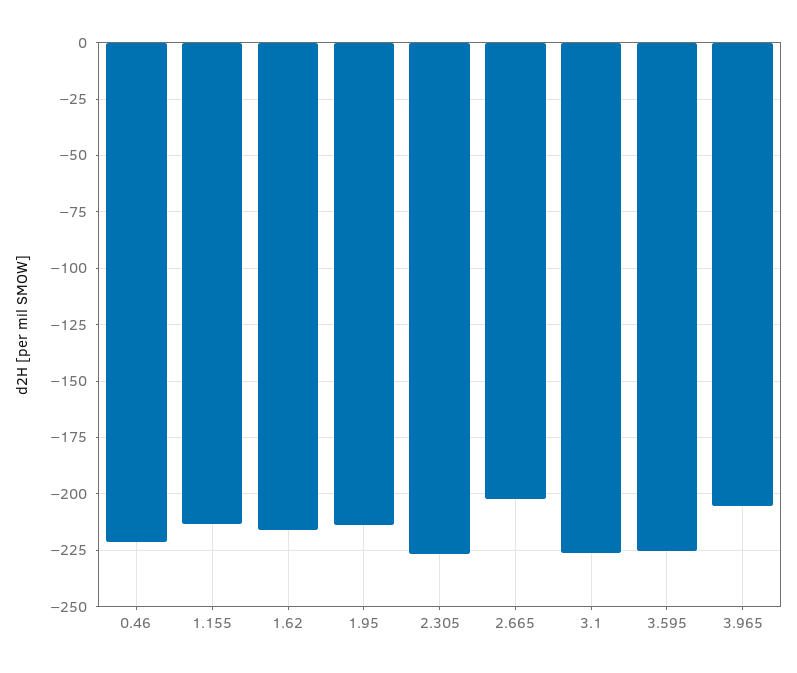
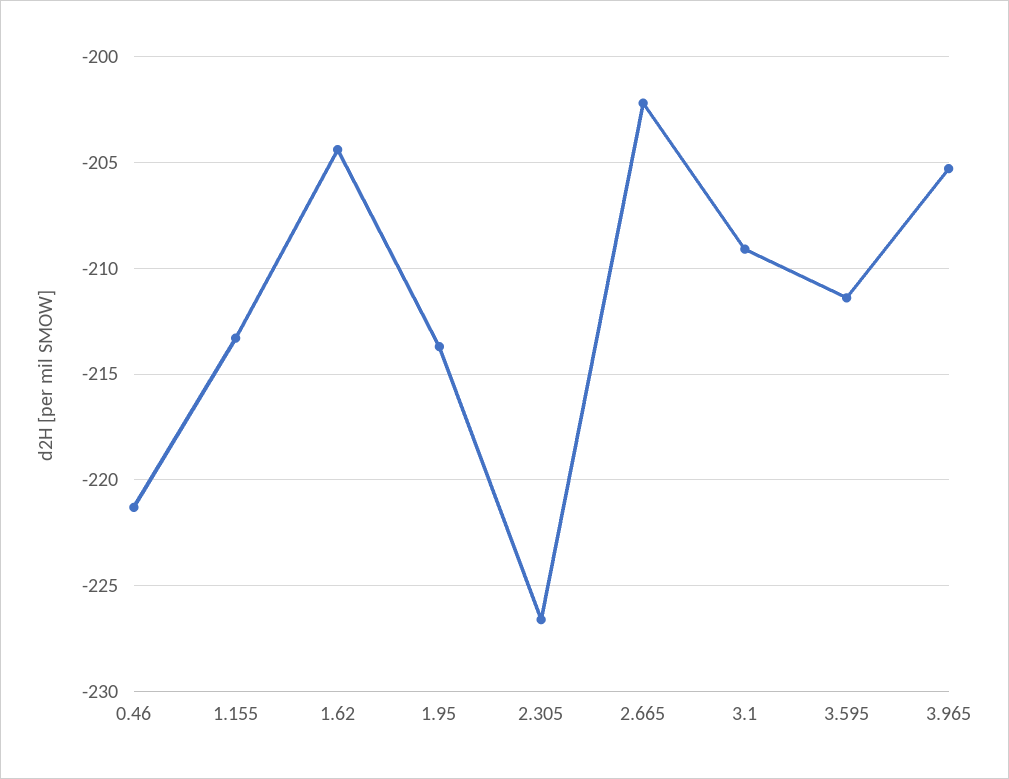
1.62: -215 -> -204.5
3.1: -225 -> -209
3.595: -225 -> -211.5

